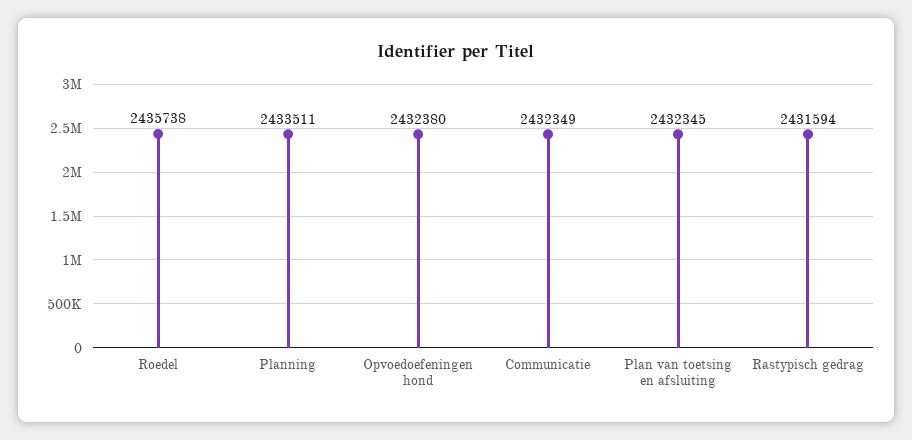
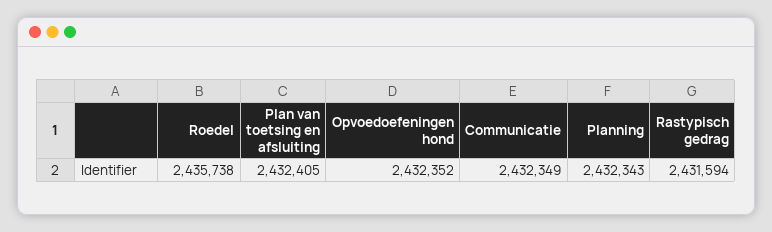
Planning: 2433511 -> 2432343
Opvoedoefeningen hond: 2432380 -> 2432352
Plan van toetsing en afsluiting: 2432345 -> 2432405

